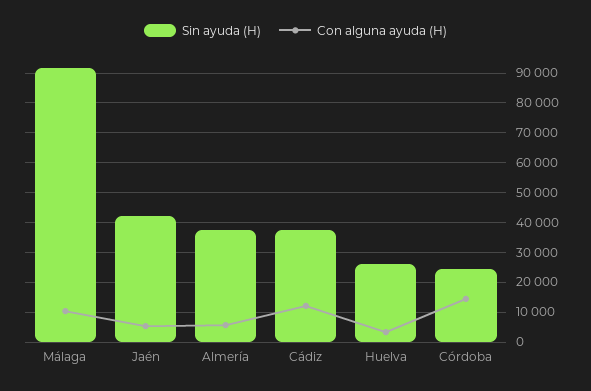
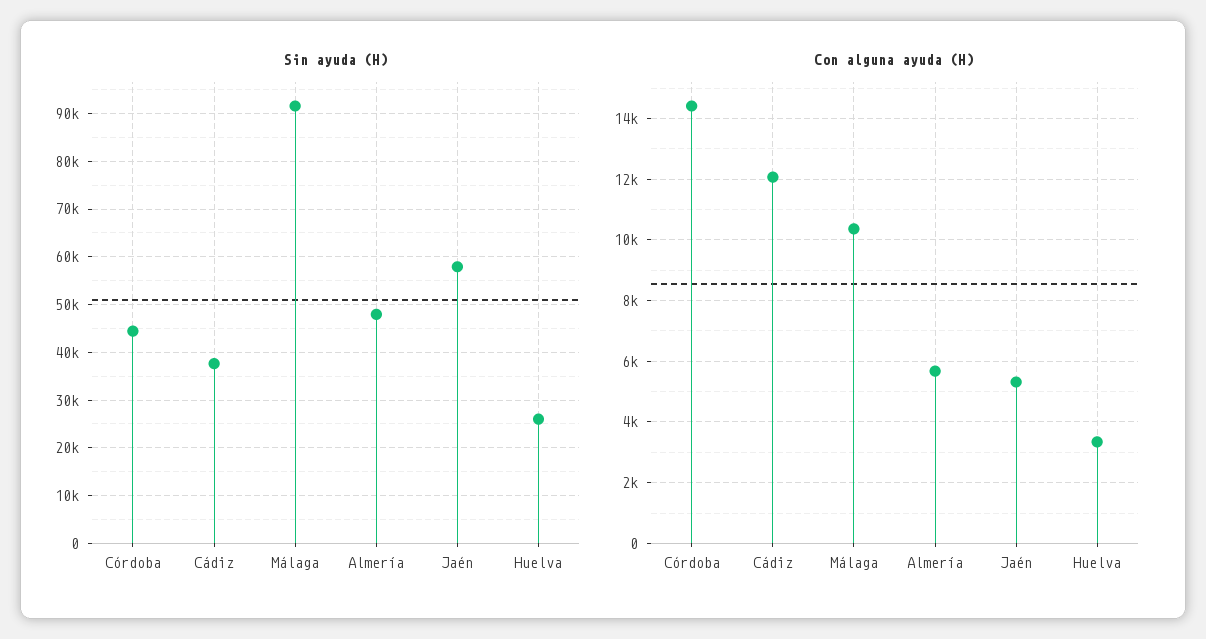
Sin ayuda (H), Jaén: 42500 -> 58000
Sin ayuda (H), Almería: 37500 -> 48000
Sin ayuda (H), Córdoba: 25000 -> 44000

